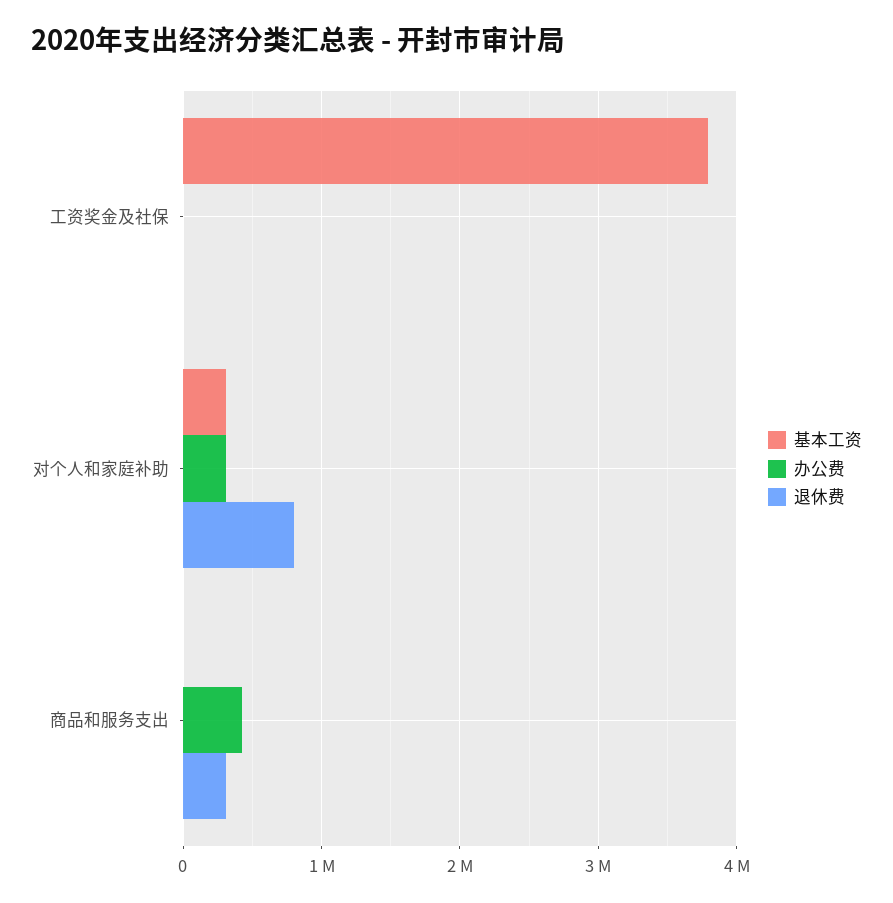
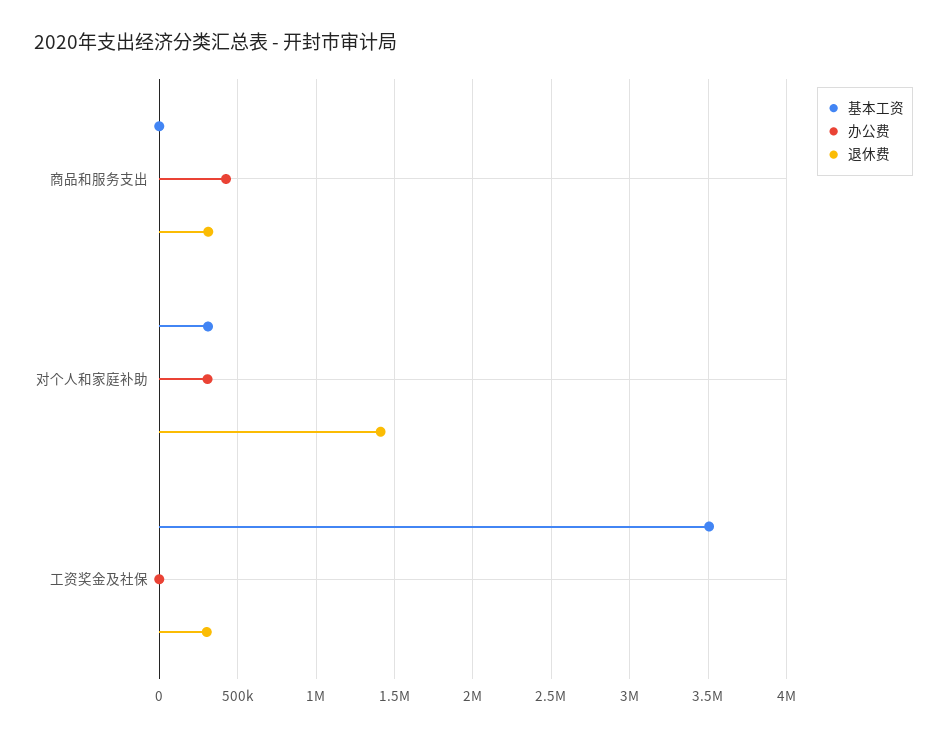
基本工资, 工资奖金及社保: 3800000 -> 3500000
退休费, 工资奖金及社保: 0 -> 300000
退休费, 对个人和家庭补助: 800000 -> 1400000

